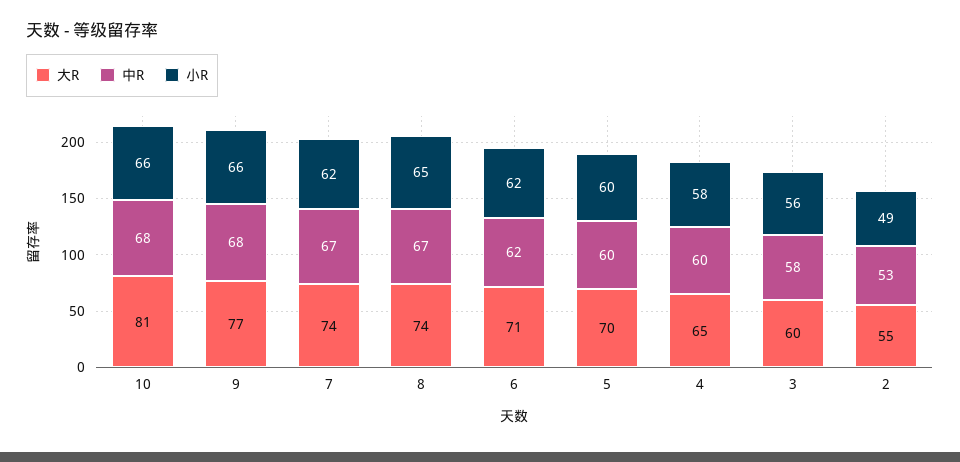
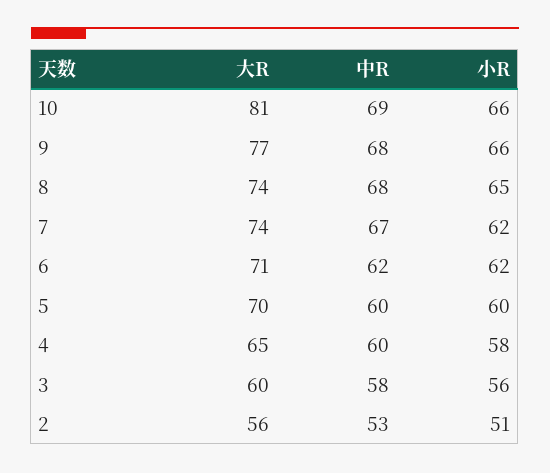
中R, 10: 68 -> 69
中R, 8: 67 -> 68
大R, 2: 55 -> 56
小R, 2: 49 -> 51

